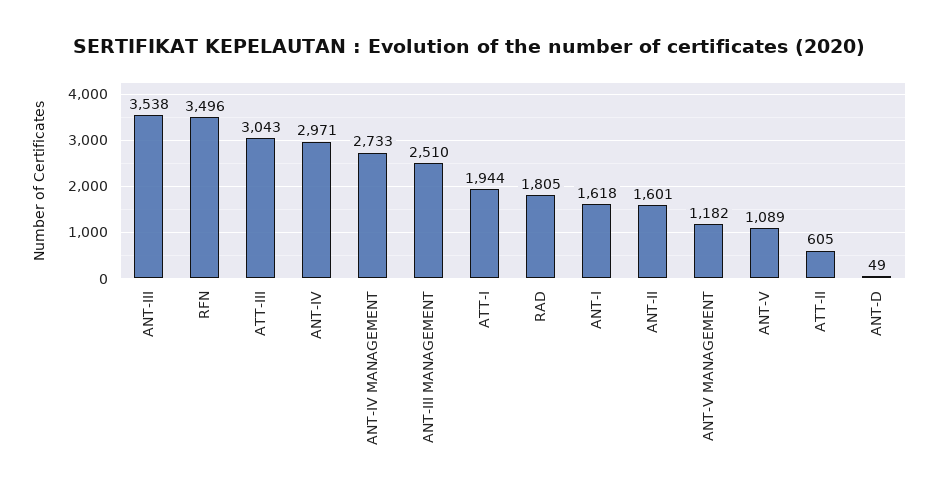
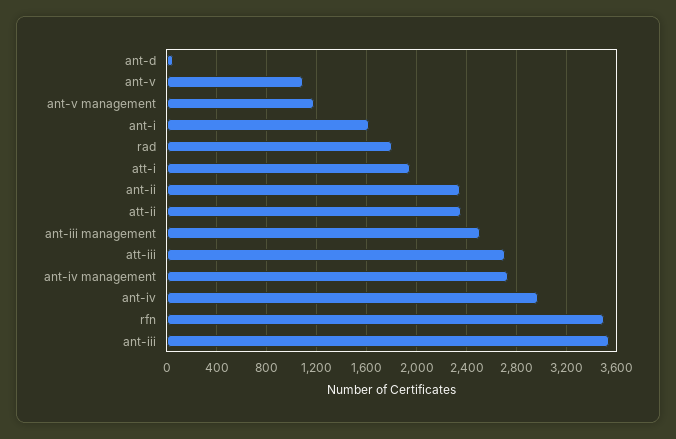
ATT-III: 3043 -> 2700
ANT-II: 1601 -> 2350
ATT-II: 605 -> 2350

